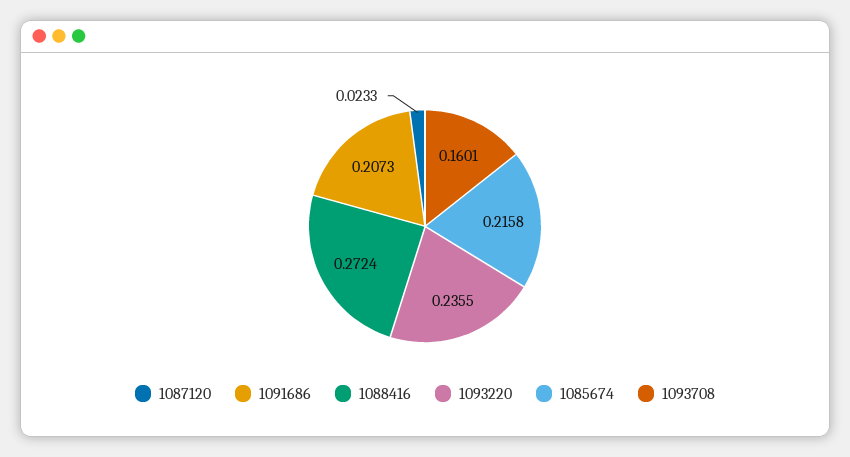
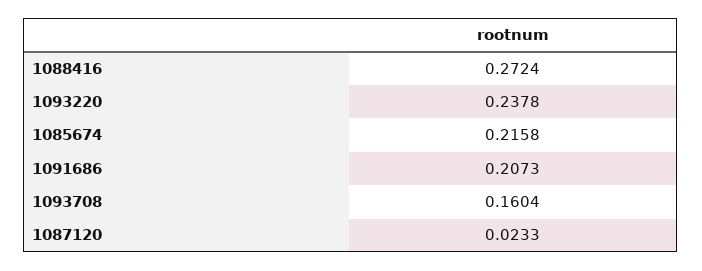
1093220: 0.2355 -> 0.2378
1093708: 0.1601 -> 0.1604

